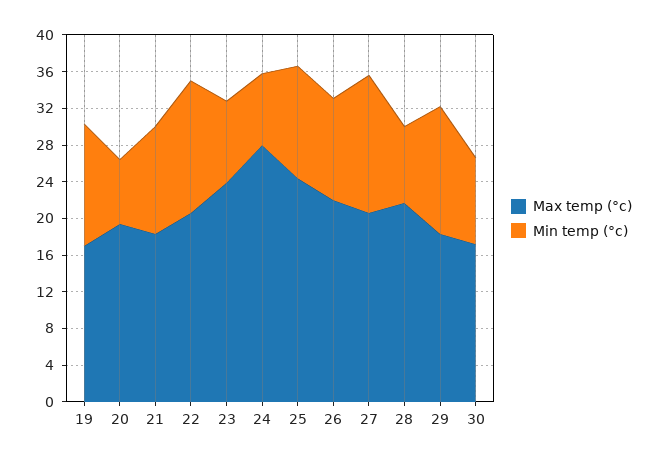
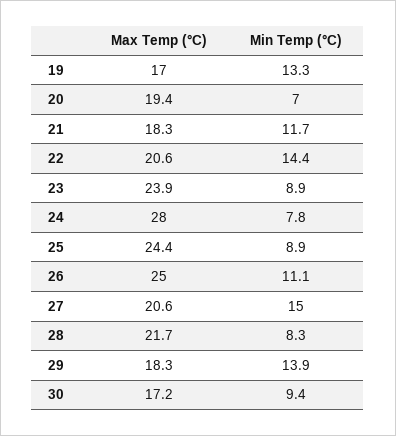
Min temp (°c), 25: 12 -> 8.9
Max temp (°c), 26: 22 -> 25

